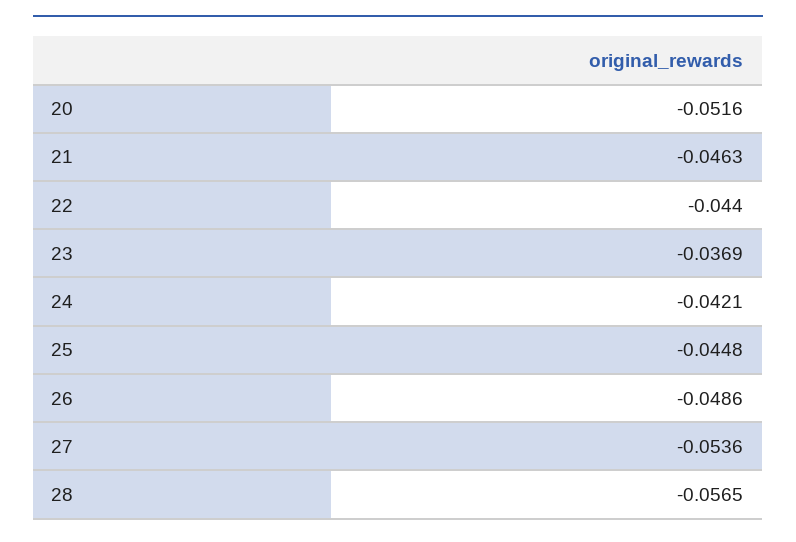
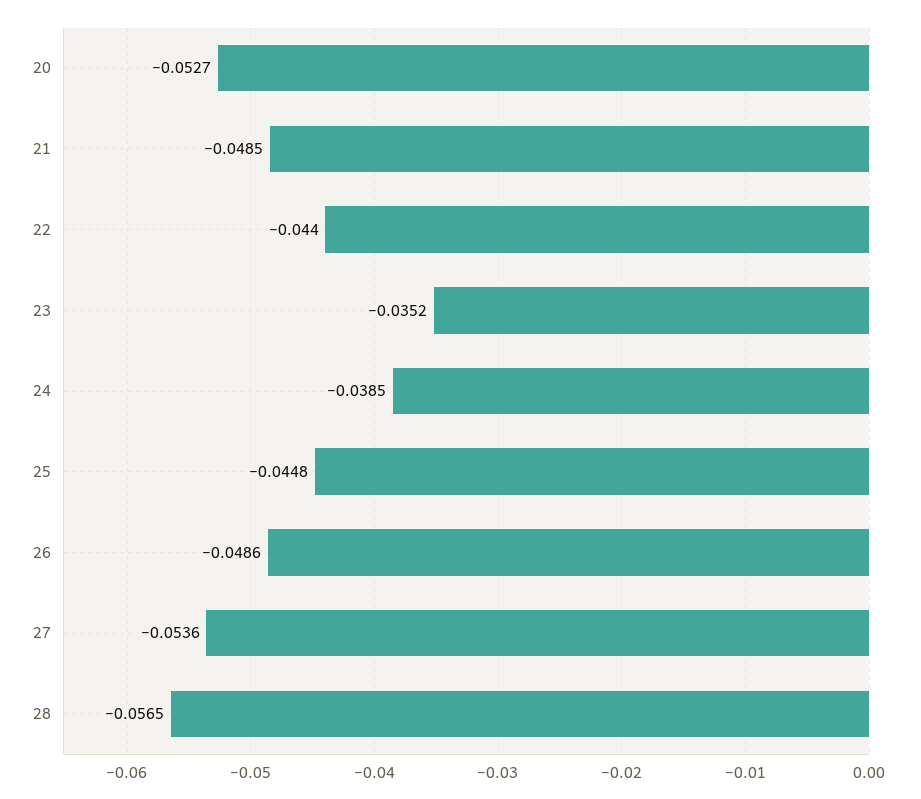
20: -0.0516 -> -0.0527
21: -0.0463 -> -0.0485
23: -0.0369 -> -0.0352
24: -0.0421 -> -0.0385

